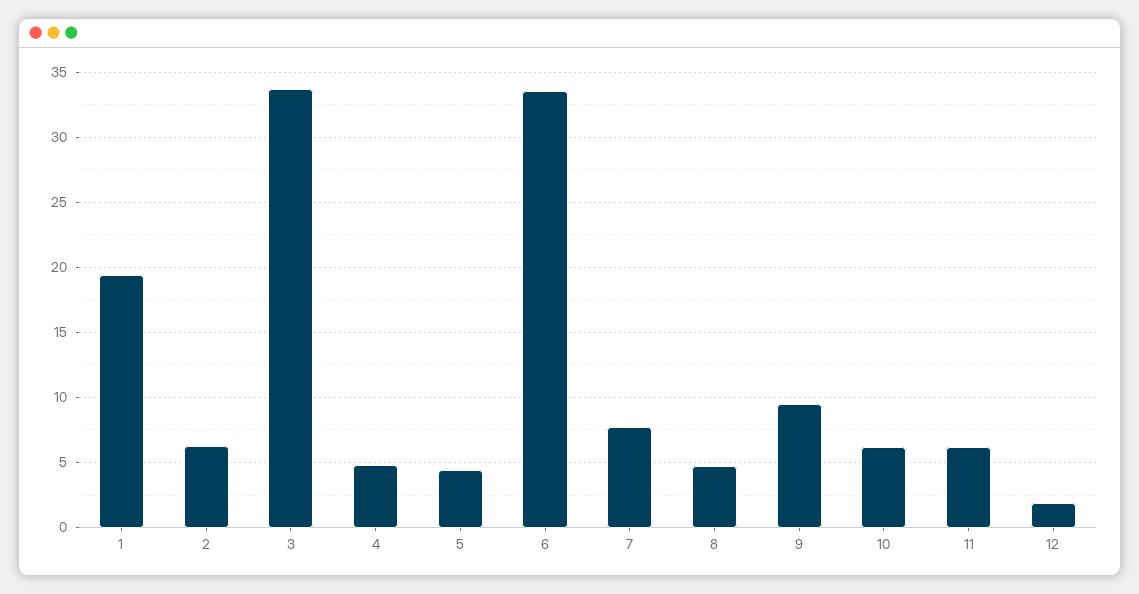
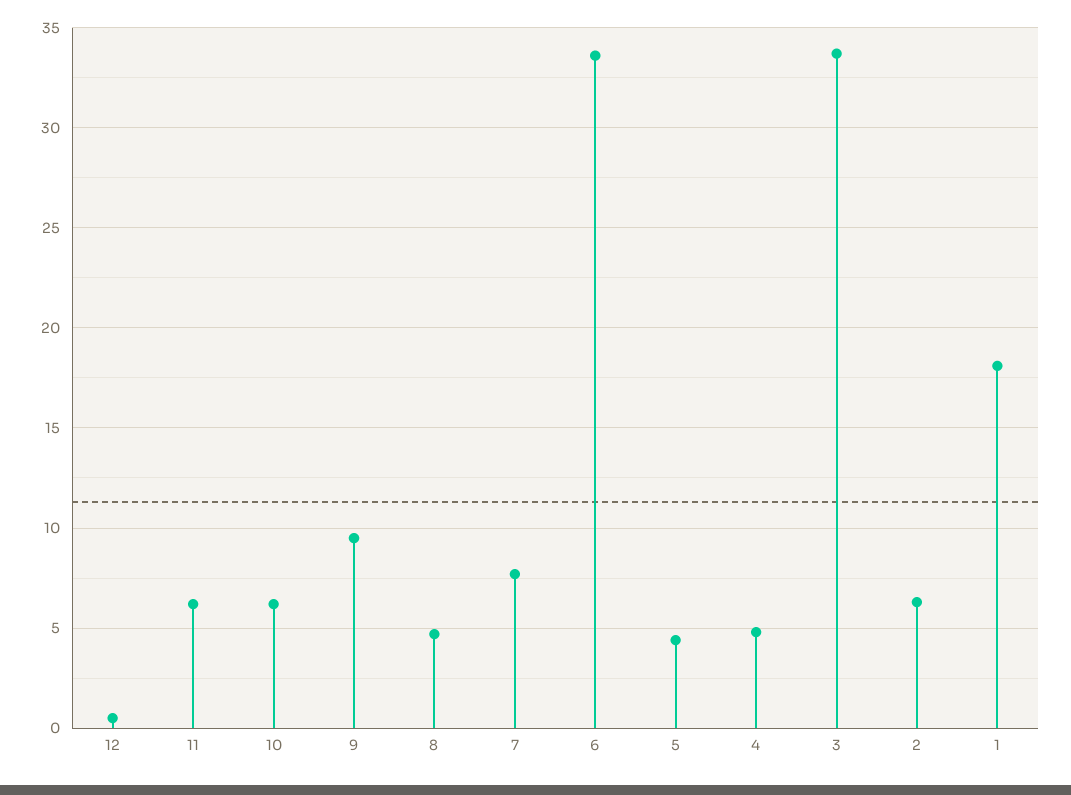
1: 19.5 -> 18
12: 2 -> 0.5

